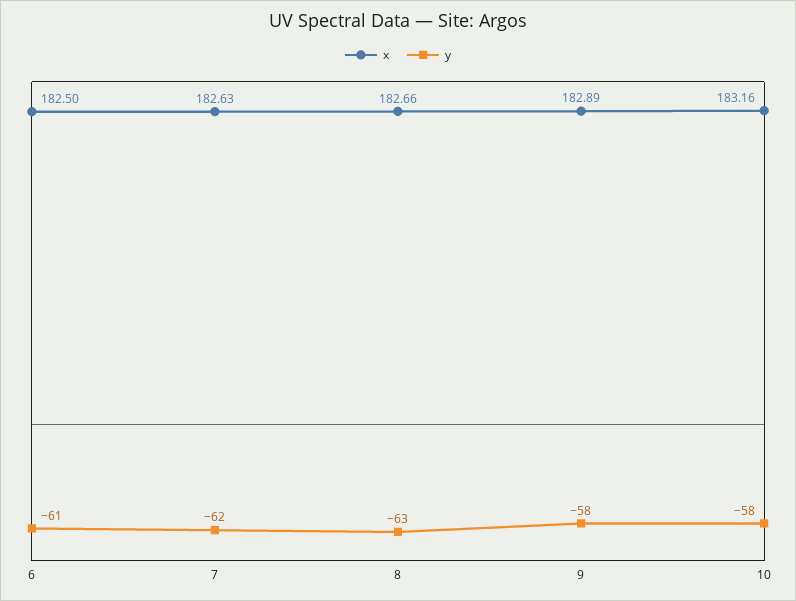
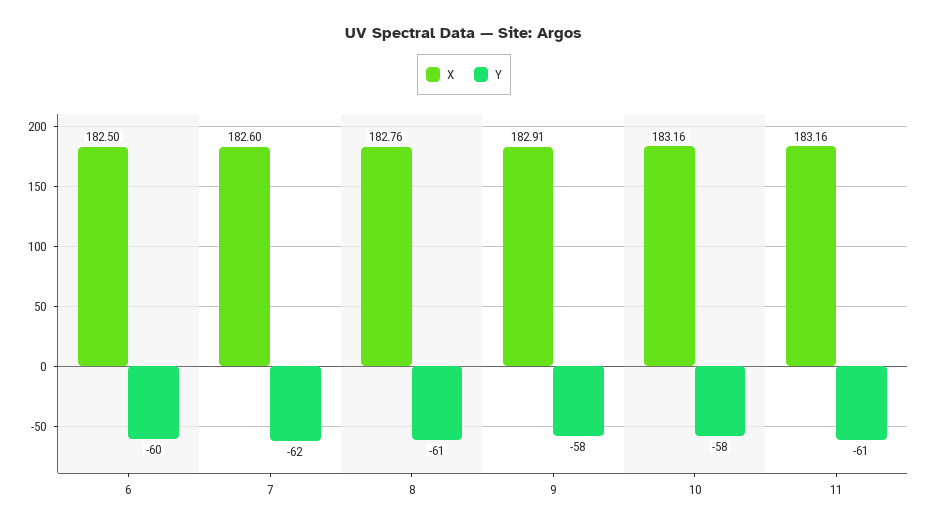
y, 6: -61 -> -60
x, 7: 182.63 -> 182.6
x, 8: 182.66 -> 182.76
y, 8: -63 -> -61
x, 9: 182.89 -> 182.91
x, 11: none -> 183.16
y, 11: none -> -61

